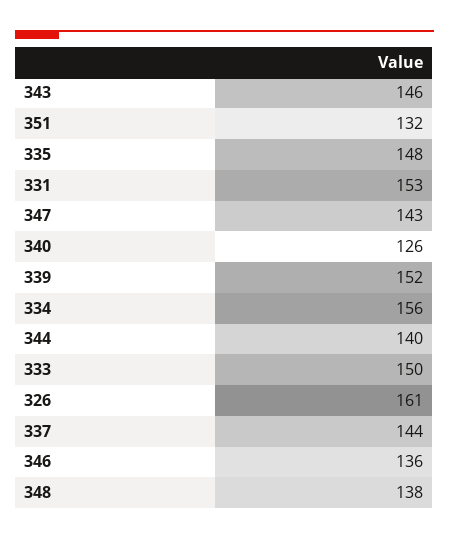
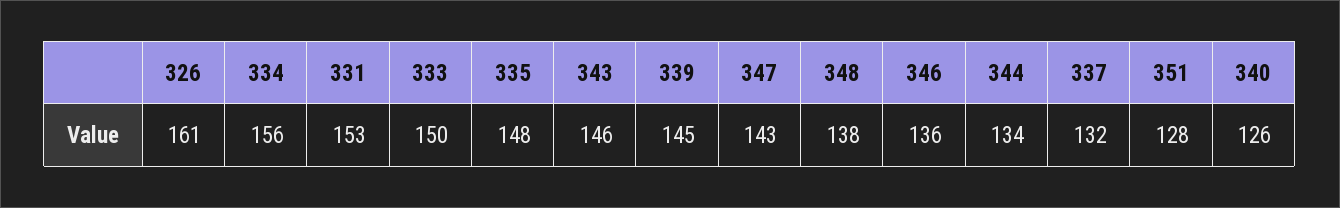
351: 132 -> 128
339: 152 -> 145
344: 140 -> 134
337: 144 -> 132

